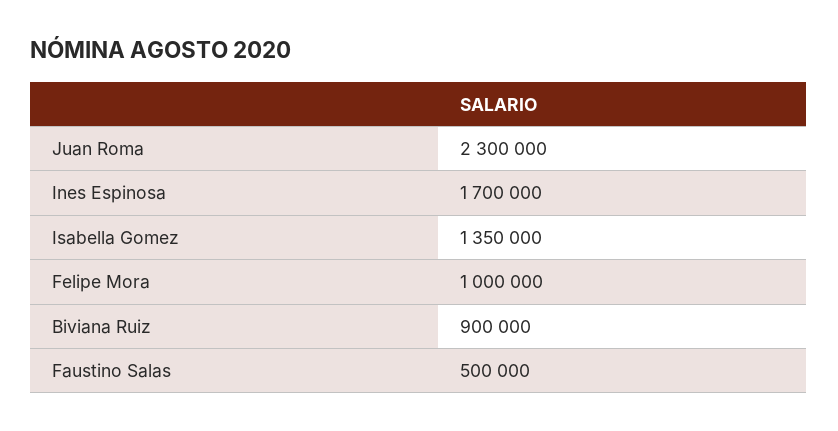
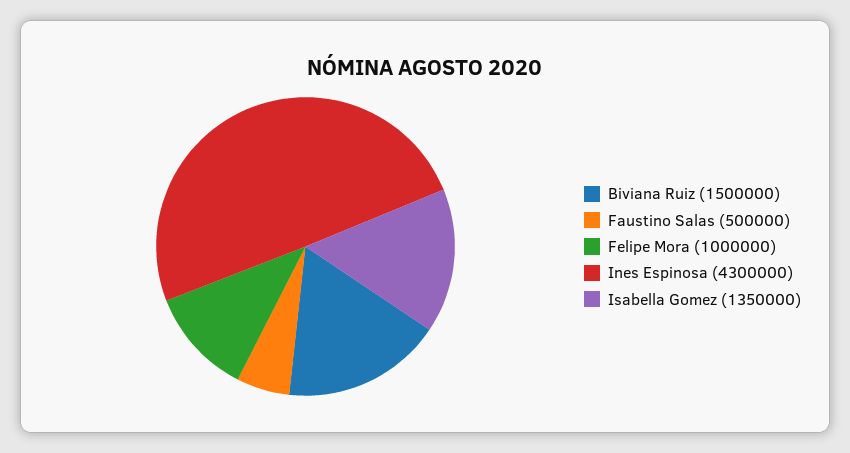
Juan Roma: 2300000 -> none
Ines Espinosa: 1700000 -> 4300000
Biviana Ruiz: 900000 -> 1500000

